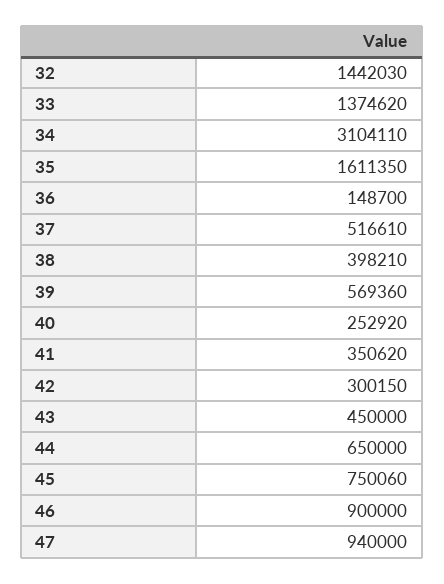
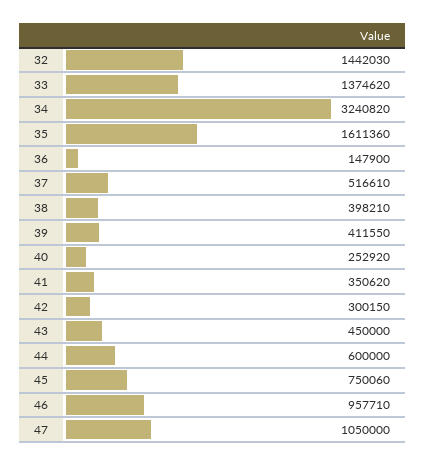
34: 3104110 -> 3240820
35: 1611350 -> 1611360
36: 148700 -> 147900
39: 569360 -> 411550
44: 650000 -> 600000
46: 900000 -> 957710
47: 940000 -> 1050000

